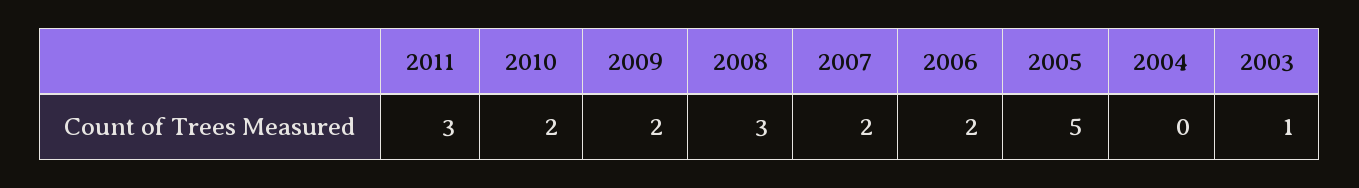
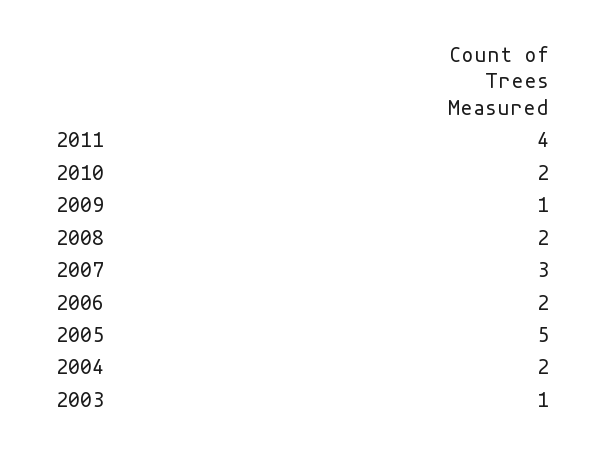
2011: 3 -> 4
2009: 2 -> 1
2008: 3 -> 2
2007: 2 -> 3
2004: 0 -> 2

